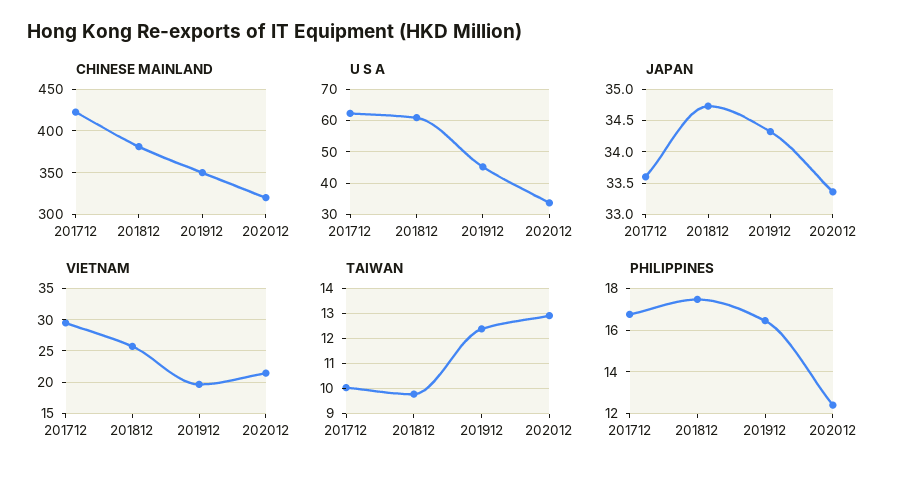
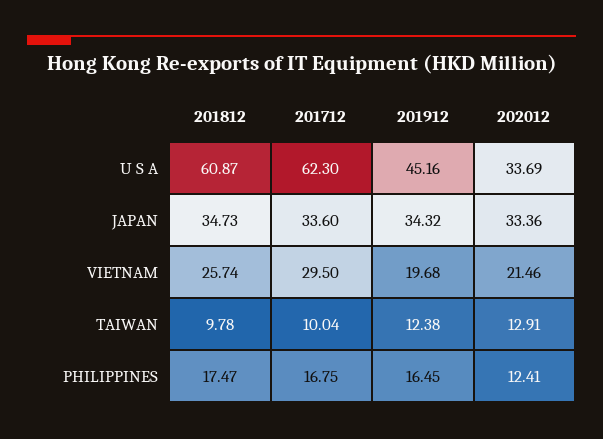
CHINESE MAINLAND, 201712: 420 -> none
CHINESE MAINLAND, 201812: 380 -> none
CHINESE MAINLAND, 201912: 350 -> none
CHINESE MAINLAND, 202012: 320 -> none

